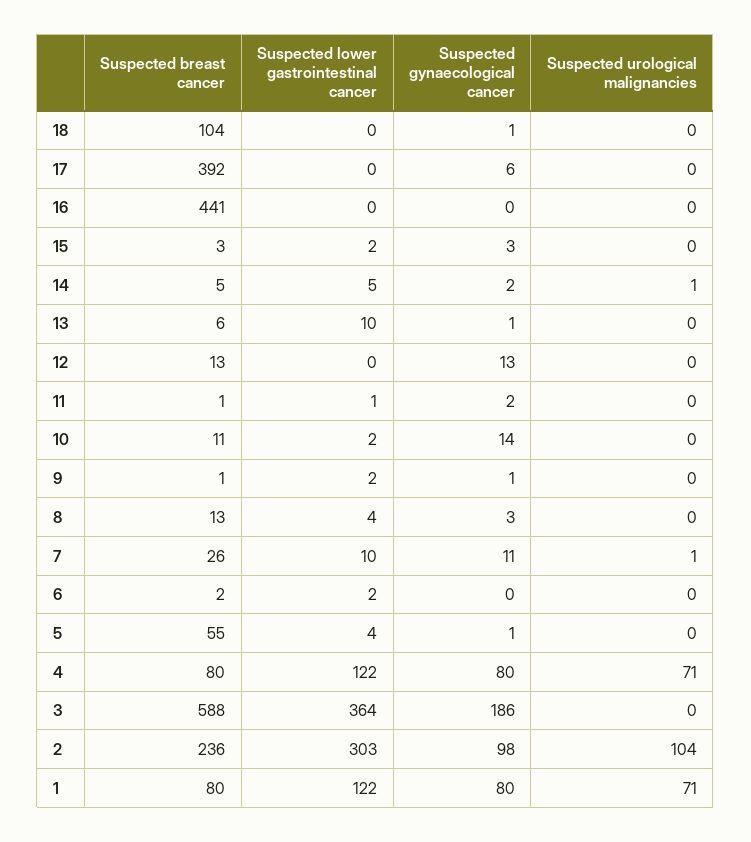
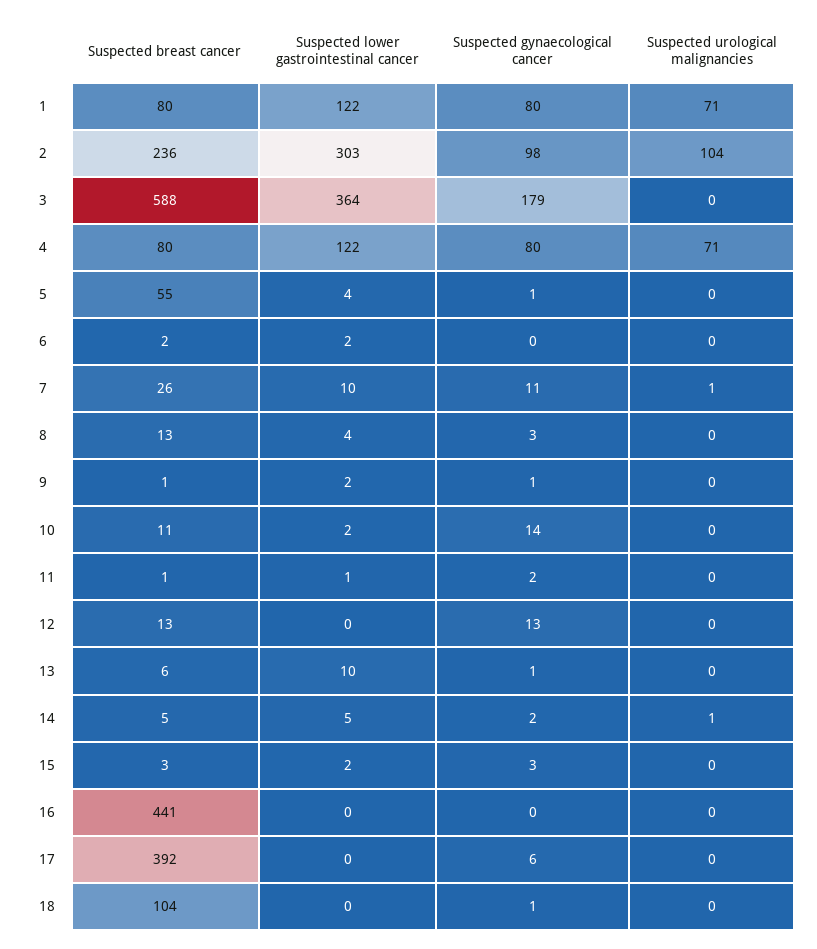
Suspected gynaecological cancer, 3: 186 -> 179

